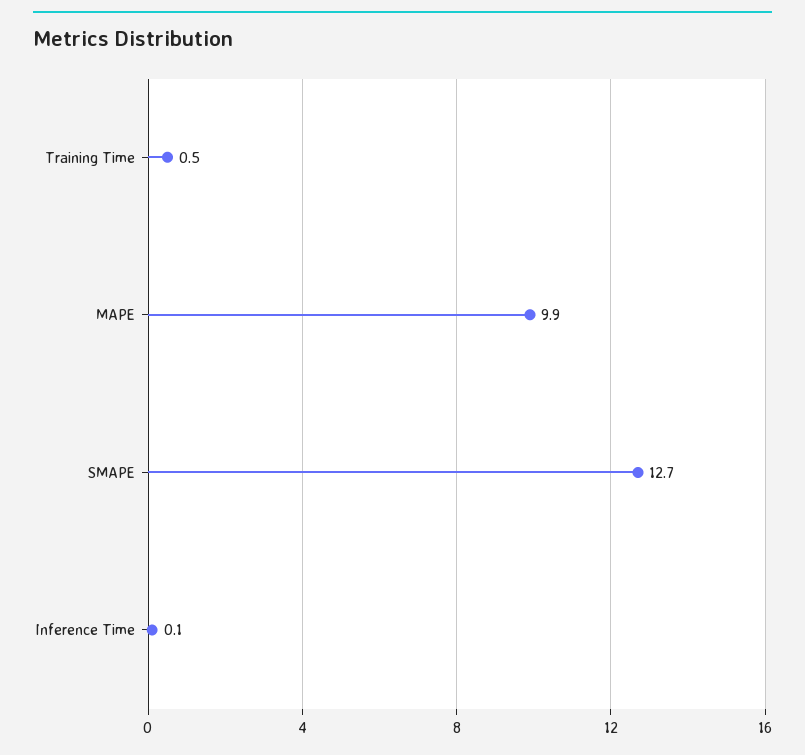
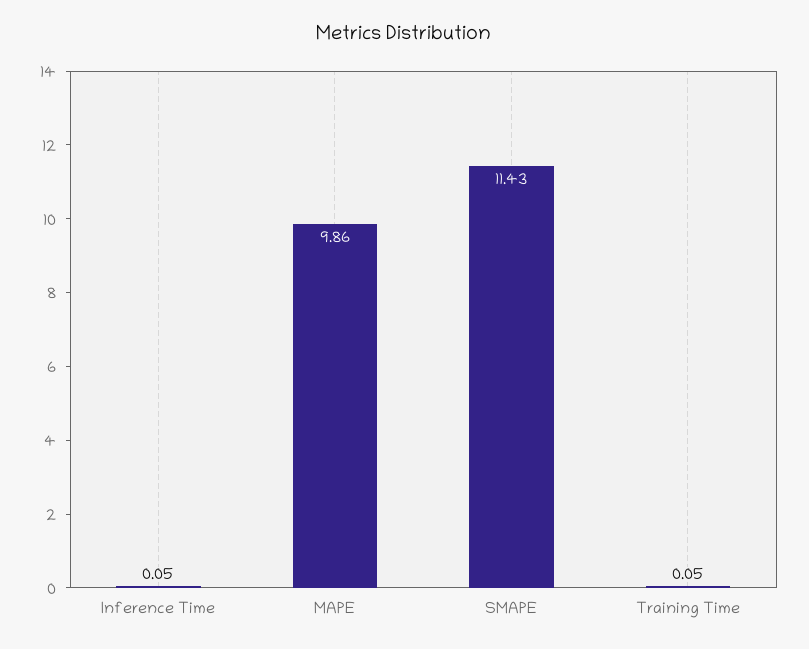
Training Time: 0.5 -> 0.05
SMAPE: 12.7 -> 11.43

